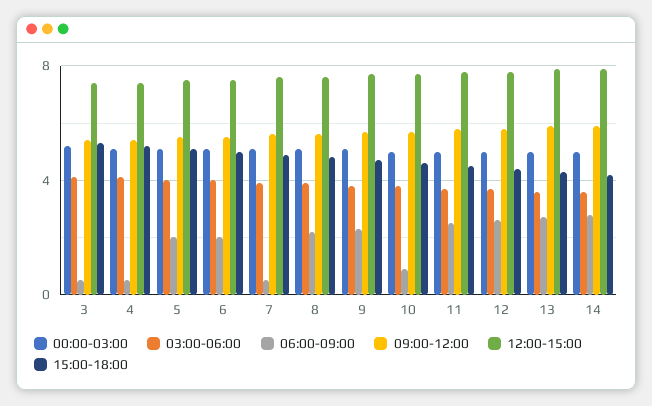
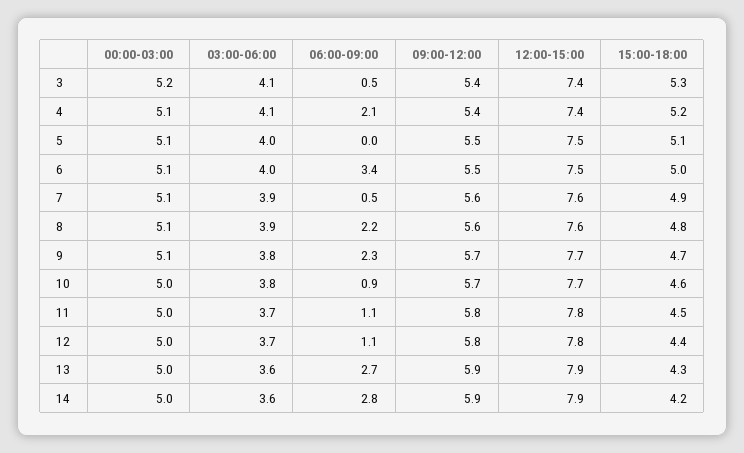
06:00-09:00, 4: 0.5 -> 2.1
06:00-09:00, 5: 2 -> 0
06:00-09:00, 6: 2 -> 3.4
06:00-09:00, 11: 2.5 -> 1.1
06:00-09:00, 12: 2.5 -> 1.1

